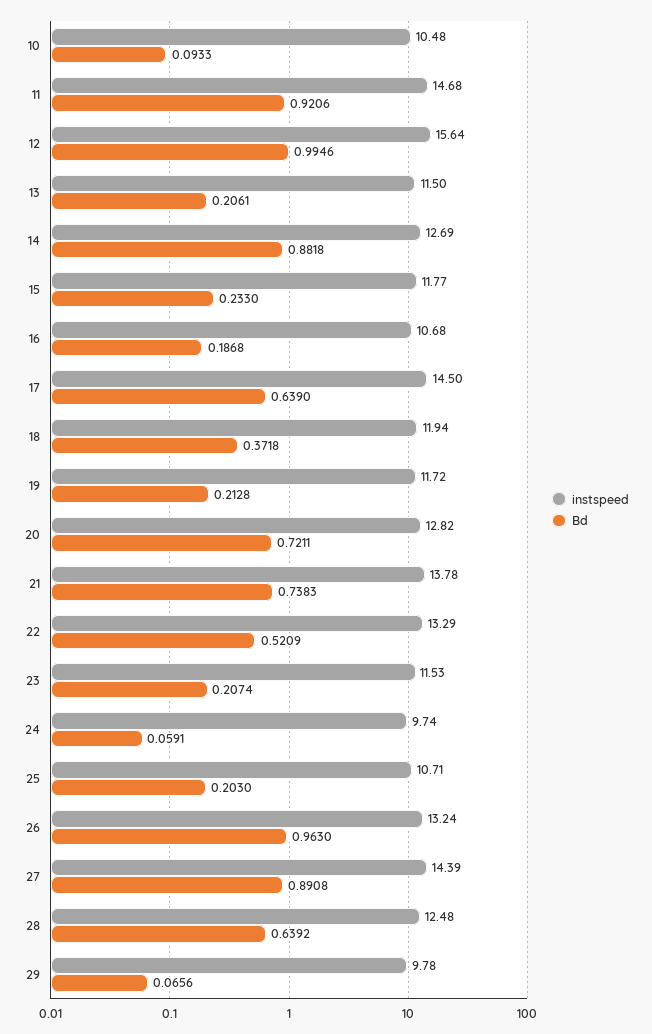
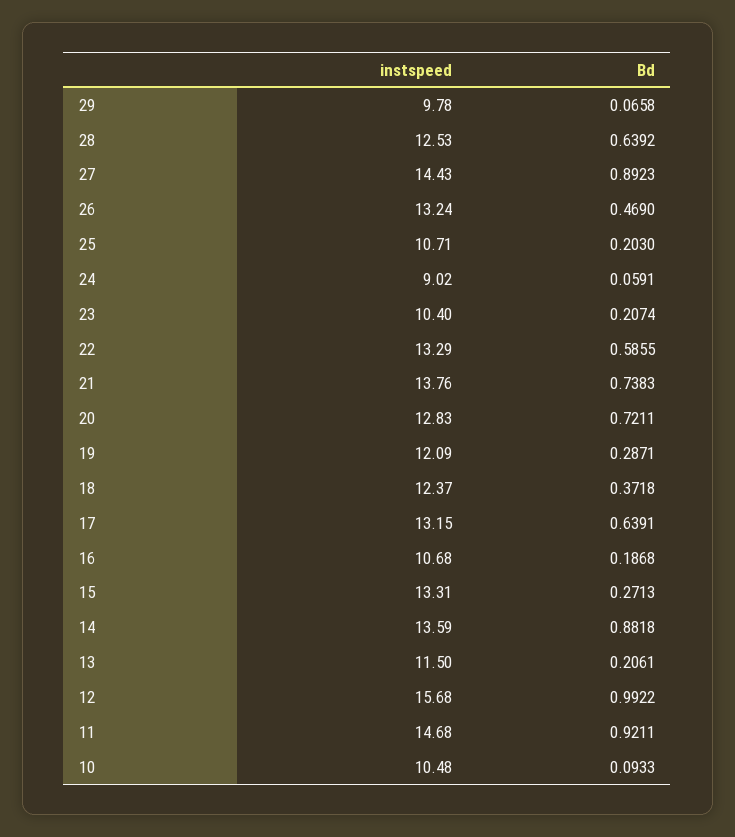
Bd, 11: 0.9206 -> 0.9211
instspeed, 12: 15.64 -> 15.68
Bd, 12: 0.9946 -> 0.9922
instspeed, 14: 12.69 -> 13.59
instspeed, 15: 11.77 -> 13.31
Bd, 15: 0.233 -> 0.2713
instspeed, 17: 14.5 -> 13.15
Bd, 17: 0.639 -> 0.6391
instspeed, 18: 11.94 -> 12.37
instspeed, 19: 11.72 -> 12.09
Bd, 19: 0.2128 -> 0.2871
instspeed, 20: 12.82 -> 12.83
instspeed, 21: 13.78 -> 13.76
Bd, 22: 0.5209 -> 0.5855
instspeed, 23: 11.53 -> 10.4
instspeed, 24: 9.74 -> 9.02
Bd, 26: 0.963 -> 0.469
instspeed, 27: 14.39 -> 14.43
Bd, 27: 0.8908 -> 0.8923
instspeed, 28: 12.48 -> 12.53
Bd, 29: 0.0656 -> 0.0658

